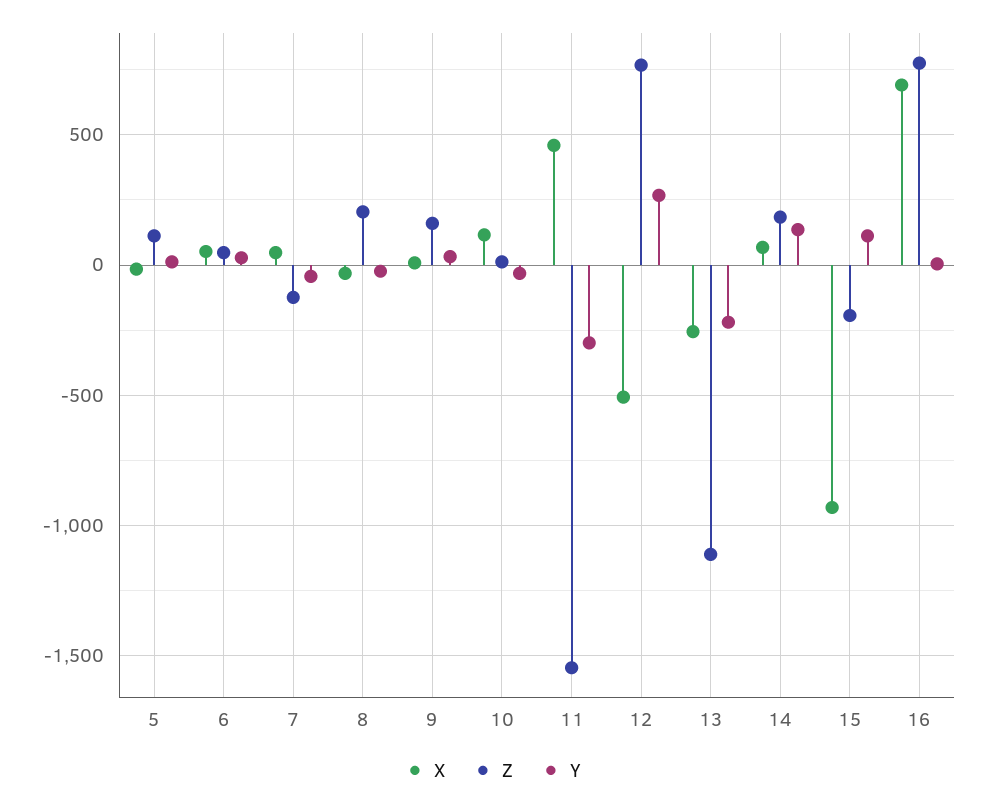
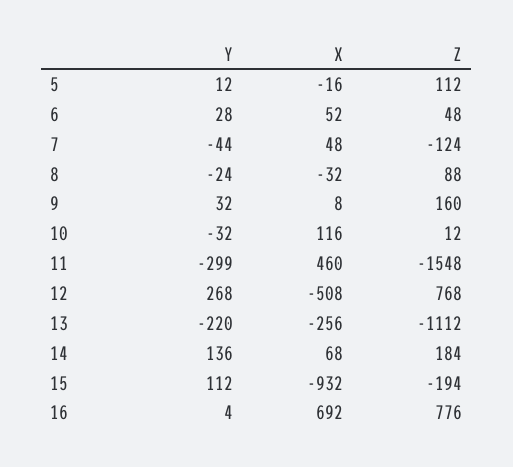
Z, 8: 200 -> 88

